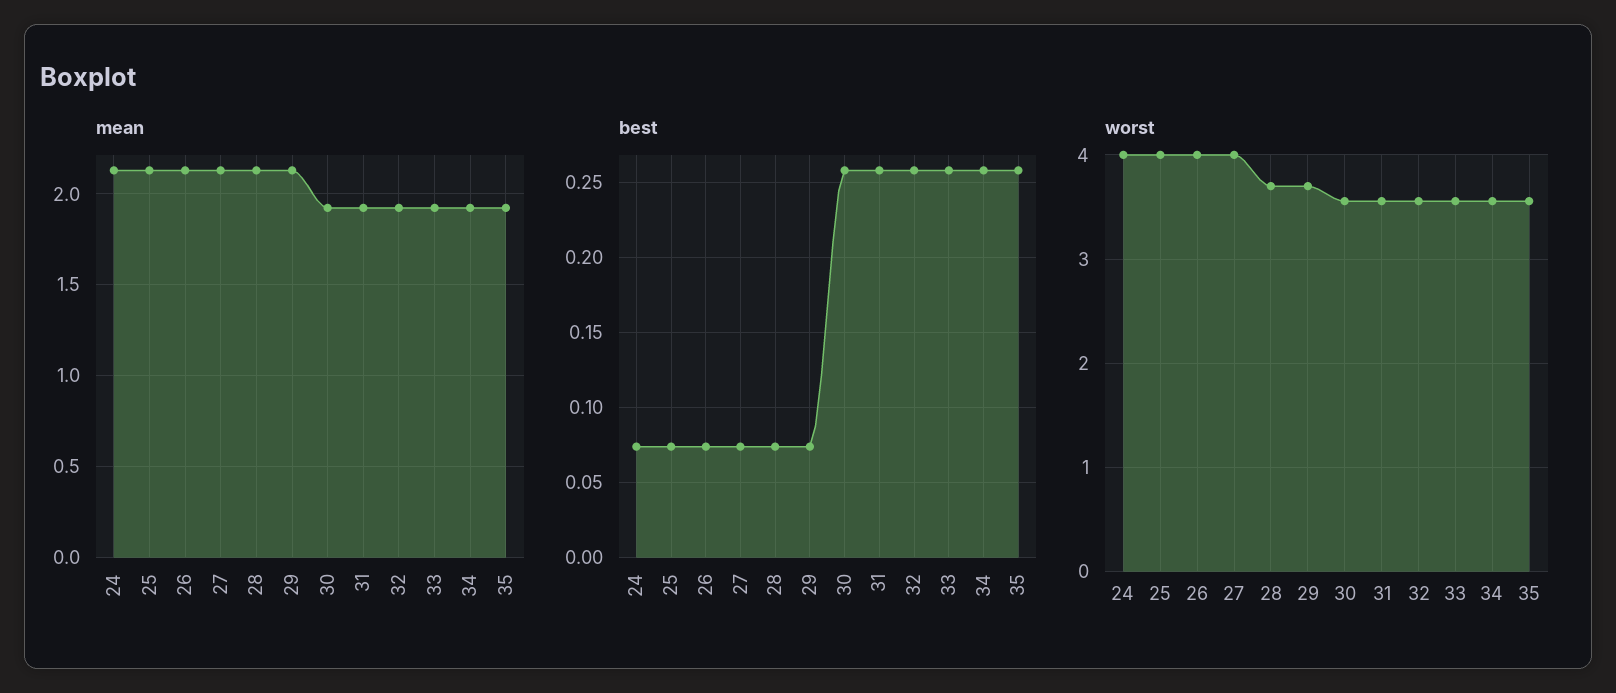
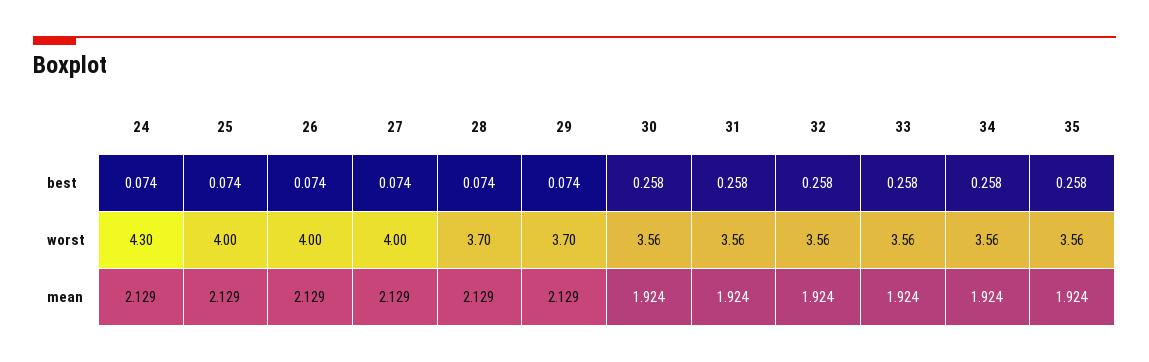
worst, 24: 4 -> 4.3

